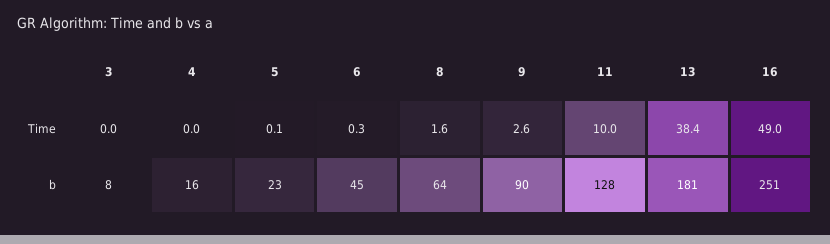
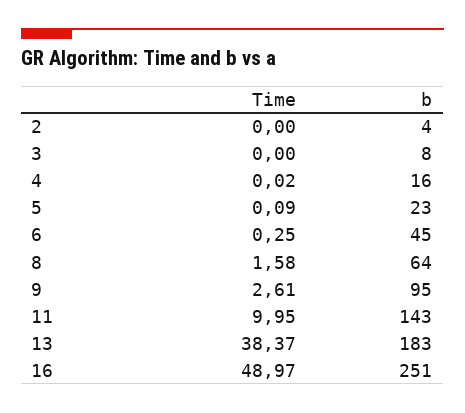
9, b: 90 -> 95
11, b: 128 -> 143
13, b: 181 -> 183
2, Time: none -> 0
2, b: none -> 4

